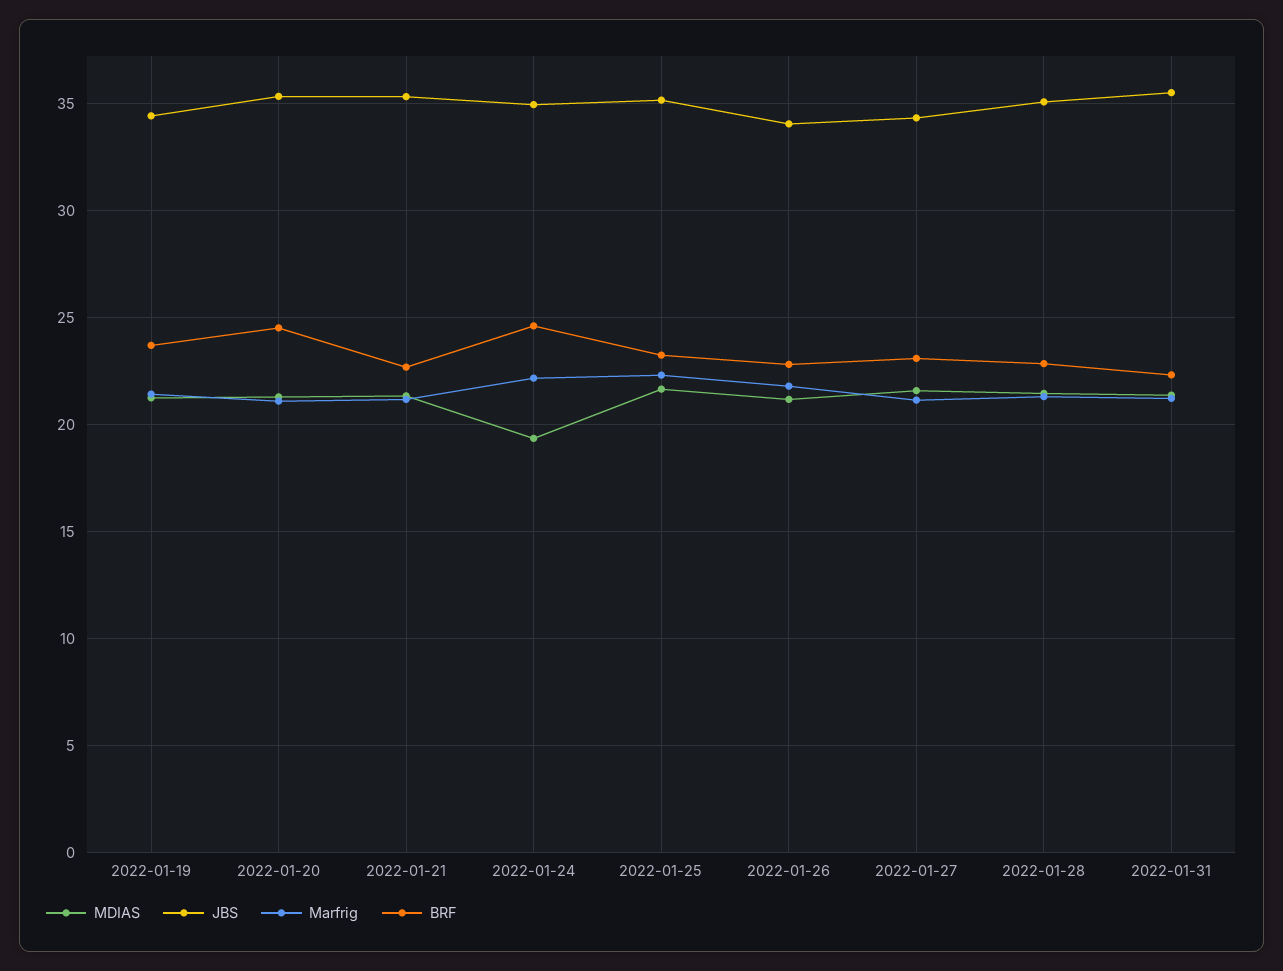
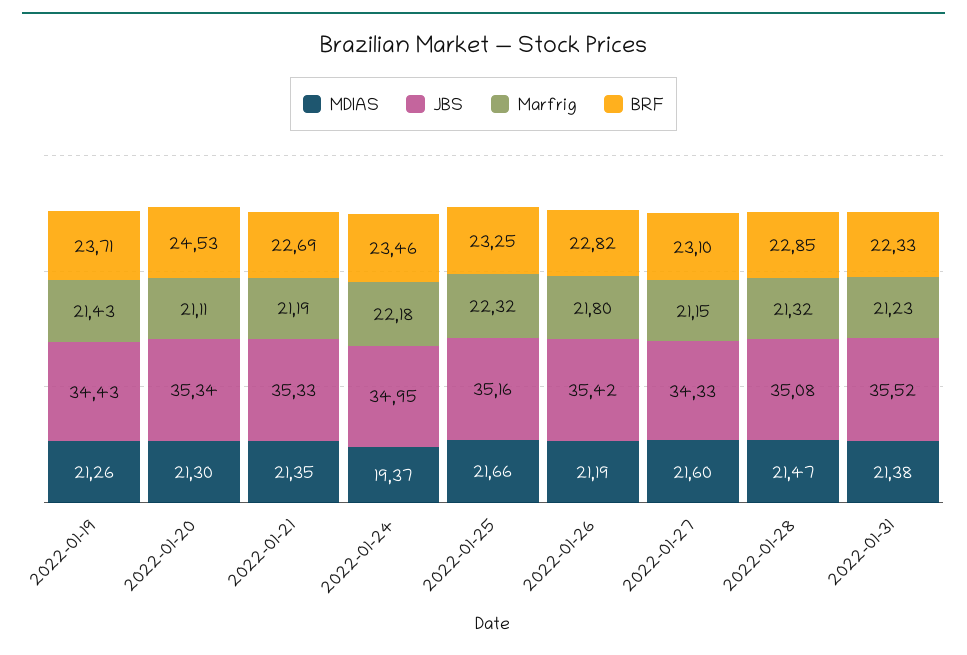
BRF, 2022-01-24: 24.5 -> 23.46
JBS, 2022-01-26: 34 -> 35.42

